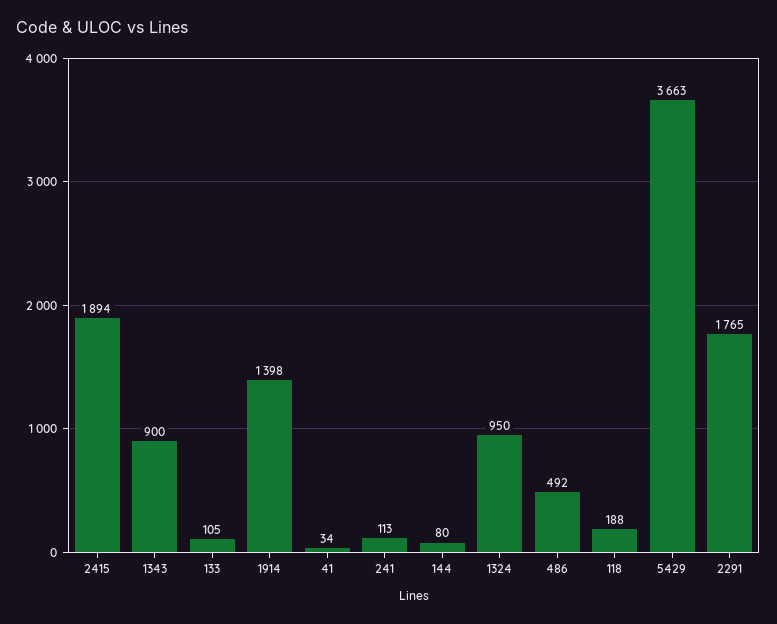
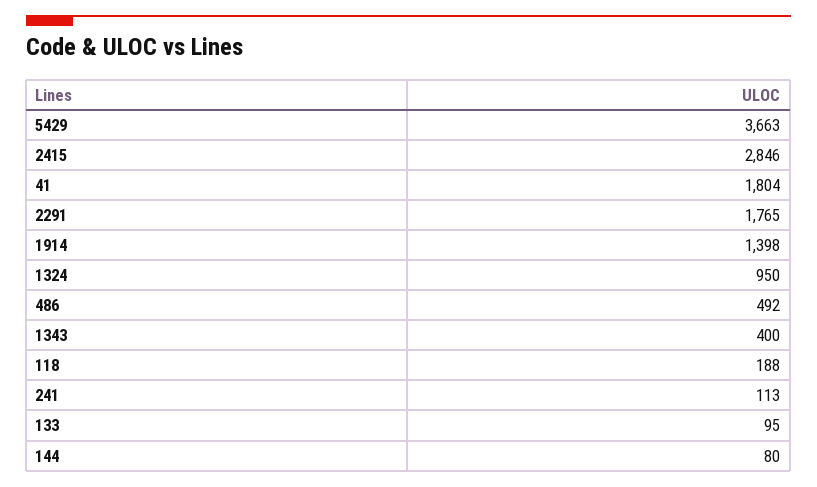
2415: 1894 -> 2846
1343: 900 -> 400
133: 105 -> 95
41: 34 -> 1804

